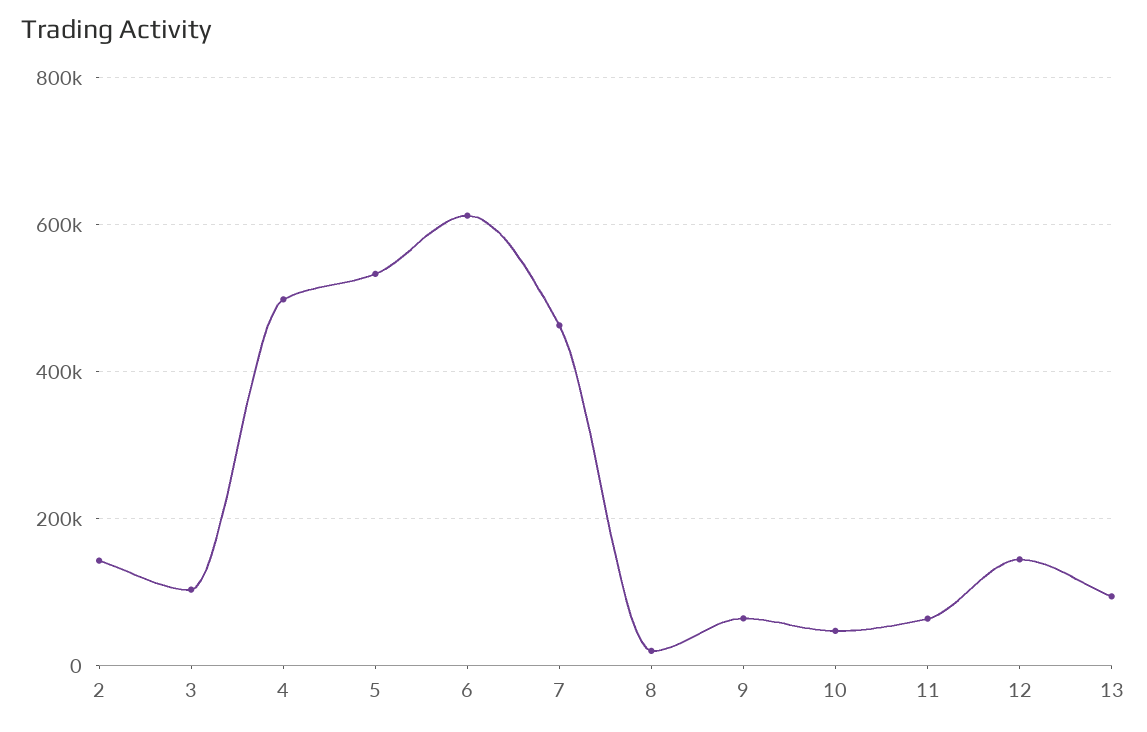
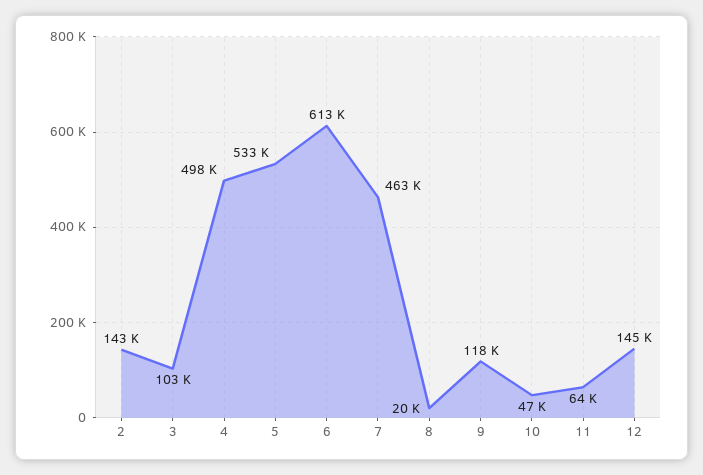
9: 60000 -> 118000
13: 100000 -> none

